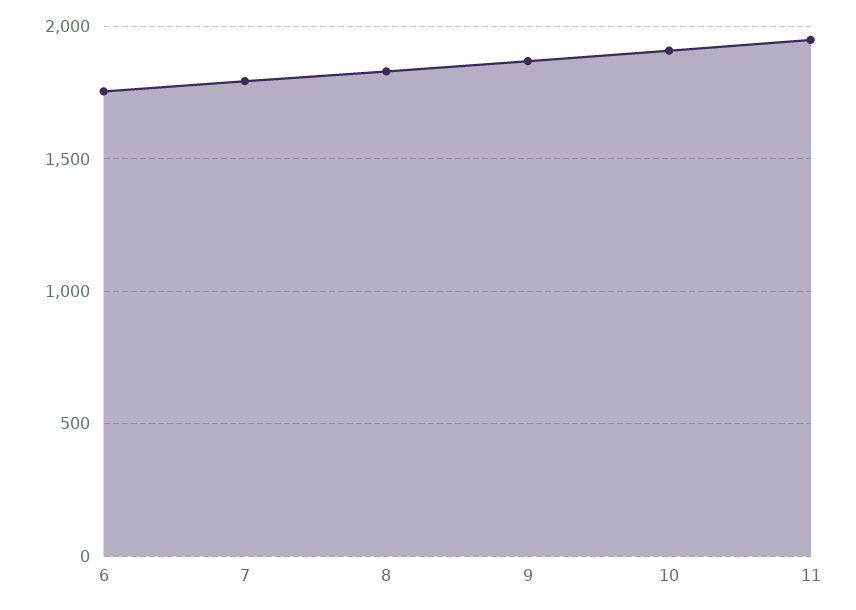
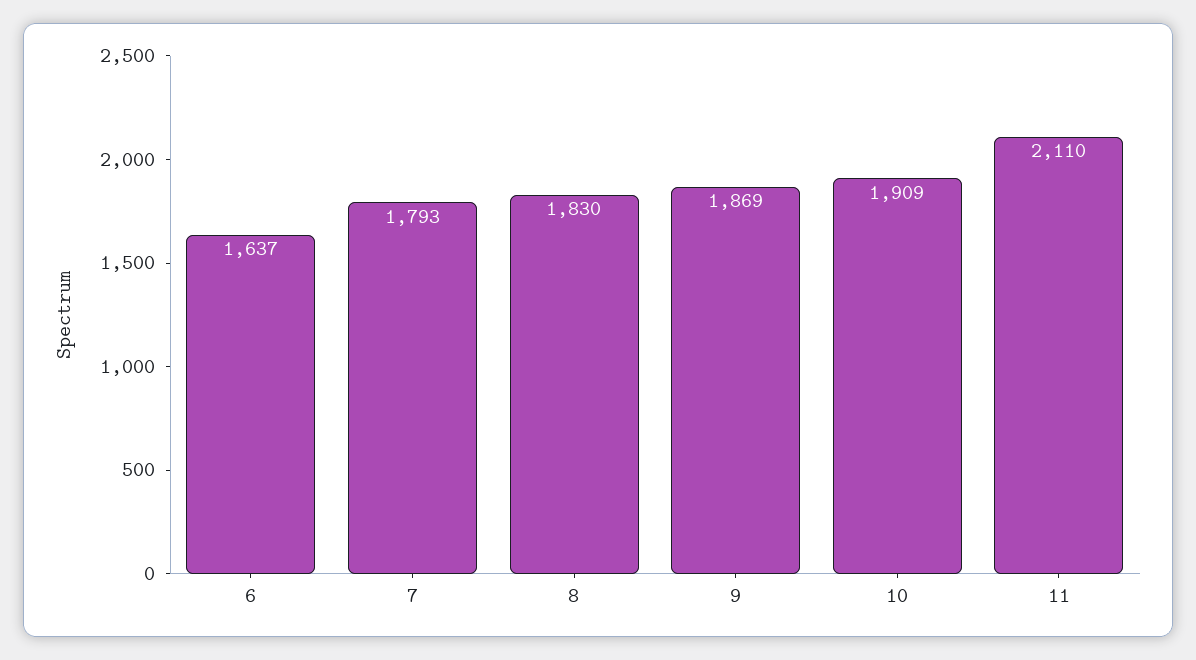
6: 1750 -> 1637
11: 1950 -> 2110

